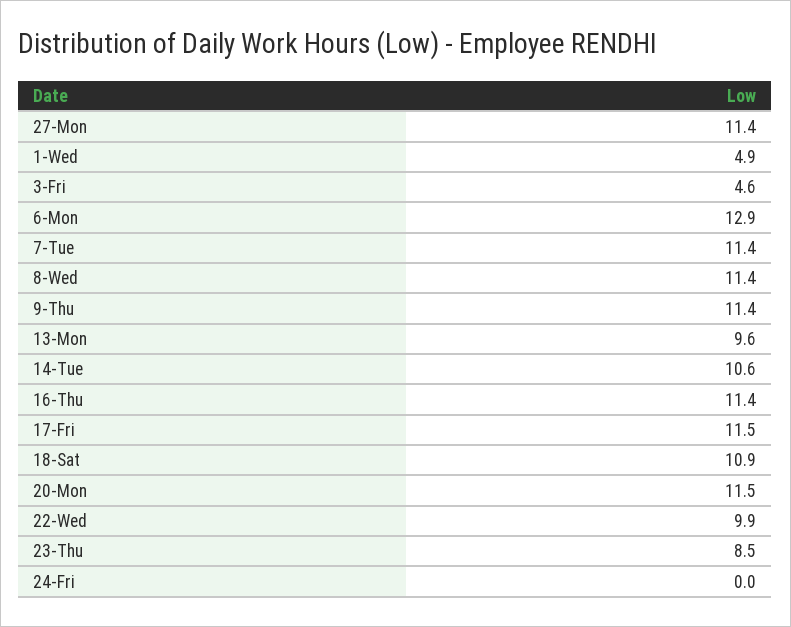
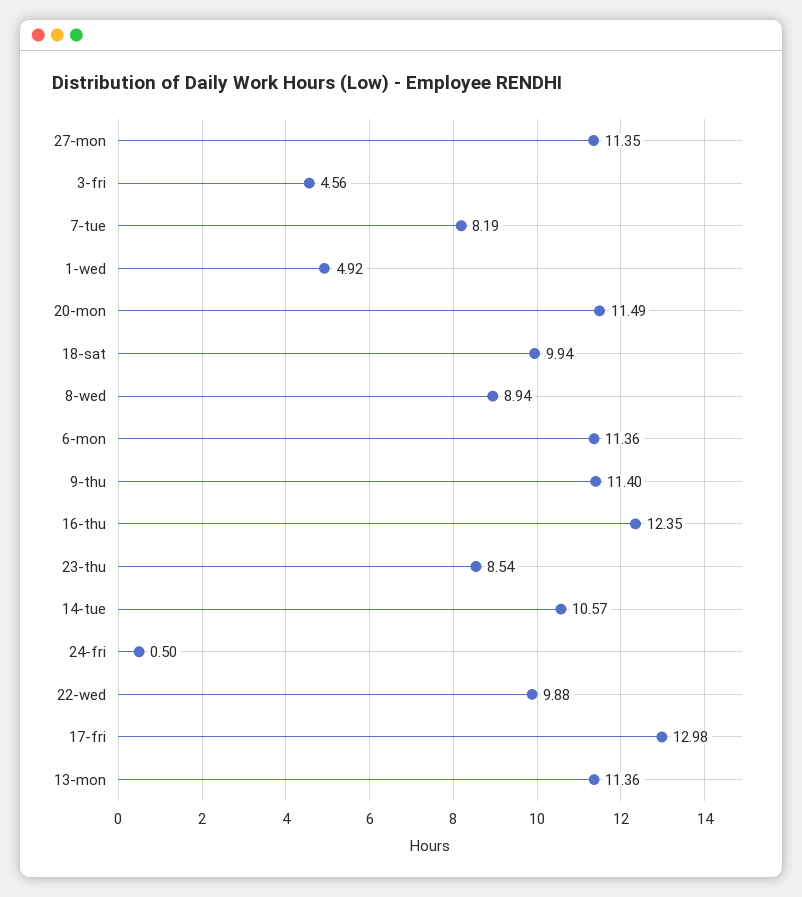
6-Mon: 12.9 -> 11.36
7-Tue: 11.4 -> 8.19
8-Wed: 11.4 -> 8.94
13-Mon: 9.6 -> 11.36
16-Thu: 11.4 -> 12.35
17-Fri: 11.5 -> 12.98
18-Sat: 10.9 -> 9.94
24-Fri: 0 -> 0.5

